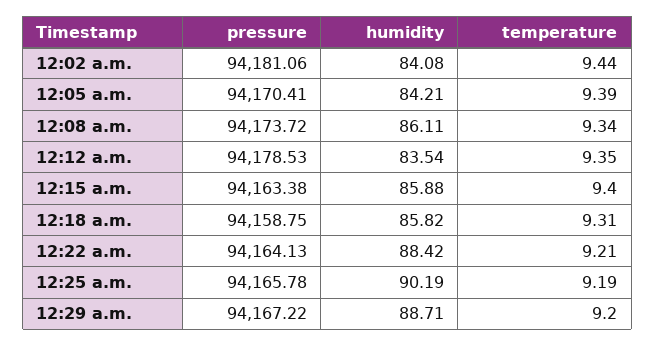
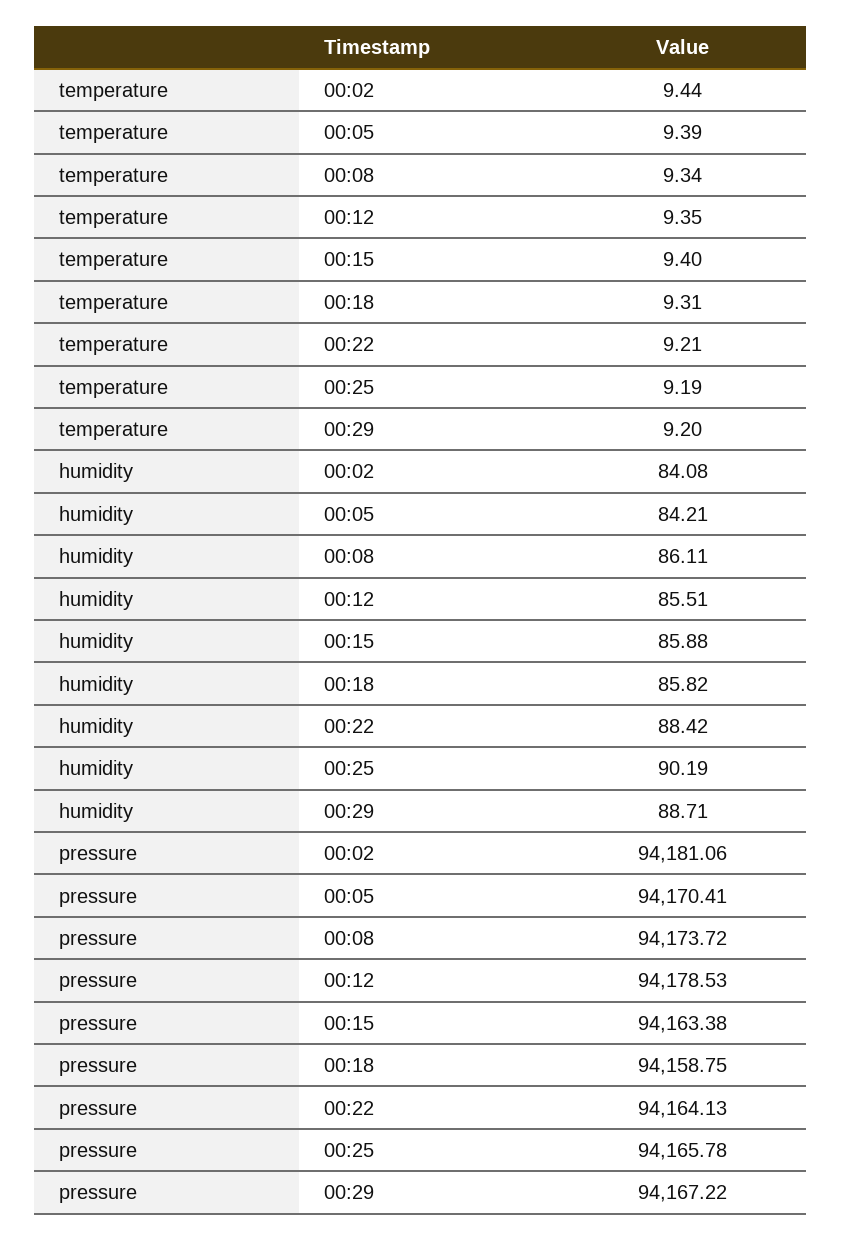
humidity, 12:12 a.m.: 83.54 -> 85.51

